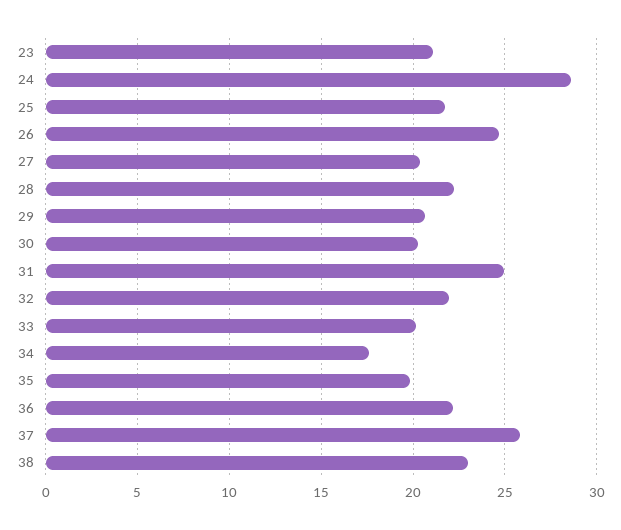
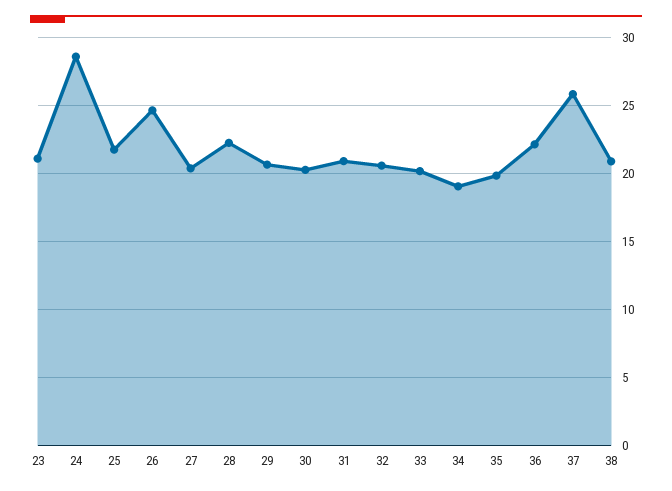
31: 25 -> 21
32: 22 -> 20.5
34: 17.5 -> 19
38: 23 -> 21

